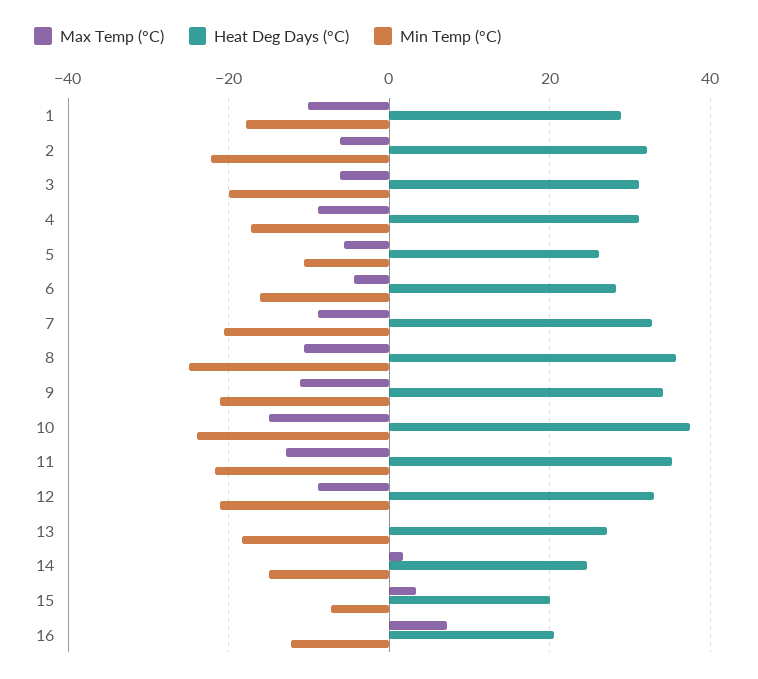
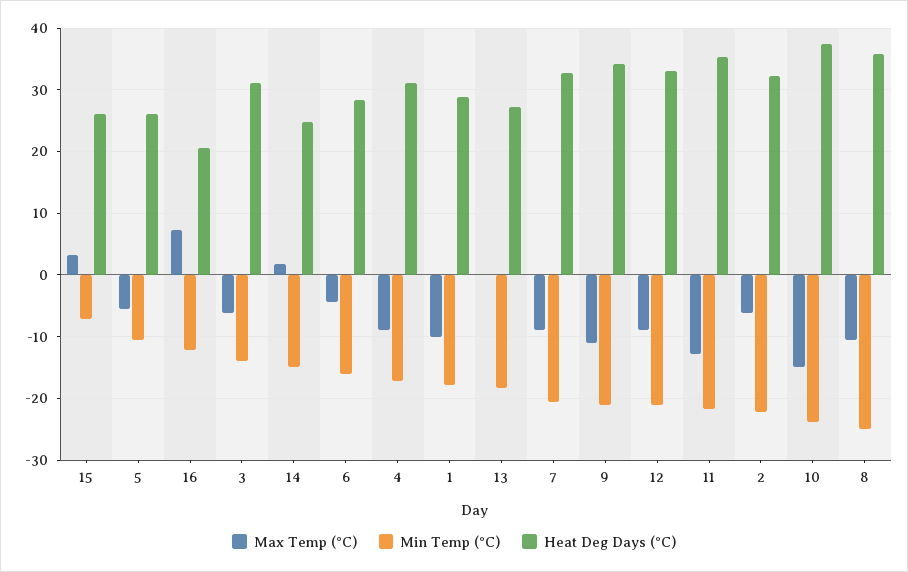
Min Temp (°C), 3: -20 -> -14
Heat Deg Days (°C), 15: 20 -> 26

